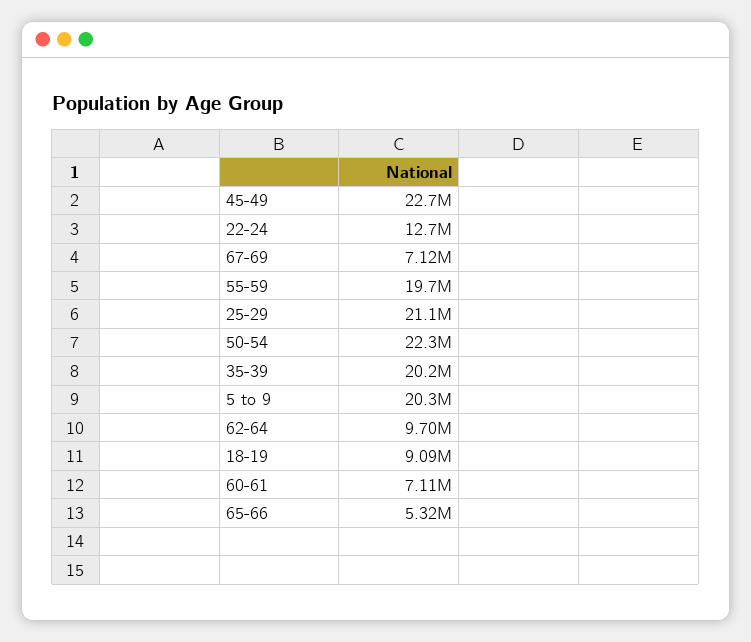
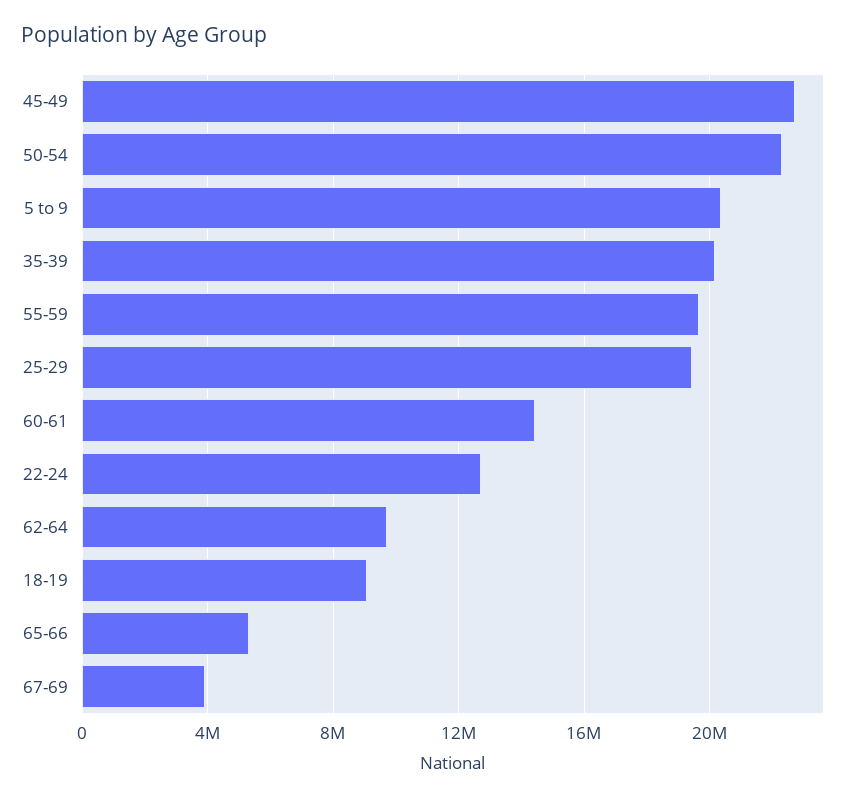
67-69: 7120000 -> 4000000
25-29: 21100000 -> 19500000
60-61: 7110000 -> 14500000

